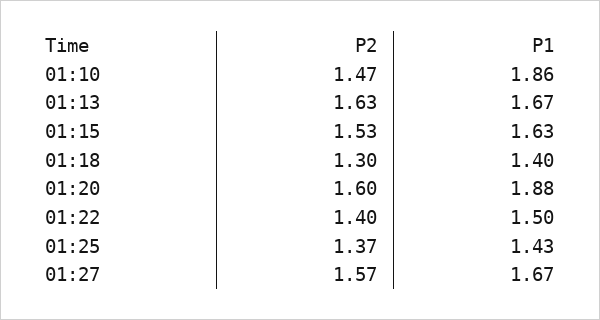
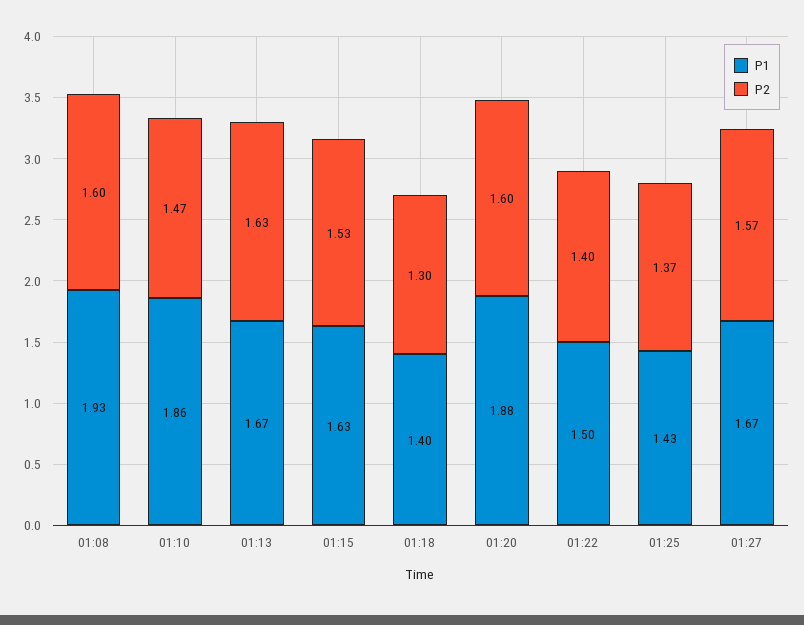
P1, 01:08: none -> 1.93
P2, 01:08: none -> 1.6

